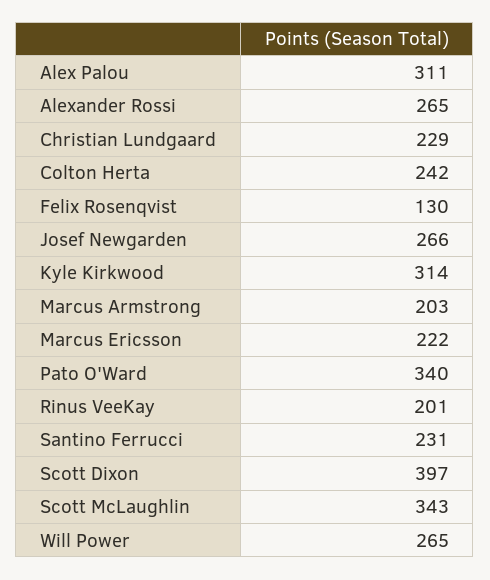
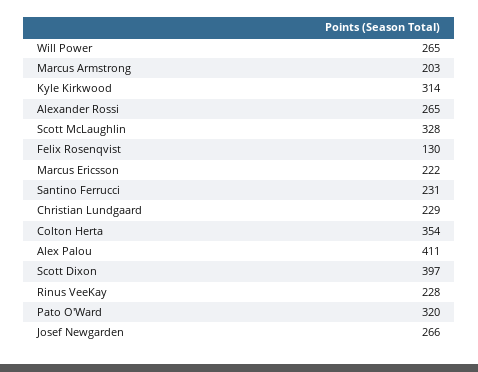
Alex Palou: 311 -> 411
Colton Herta: 242 -> 354
Pato O'Ward: 340 -> 320
Rinus VeeKay: 201 -> 228
Scott McLaughlin: 343 -> 328

